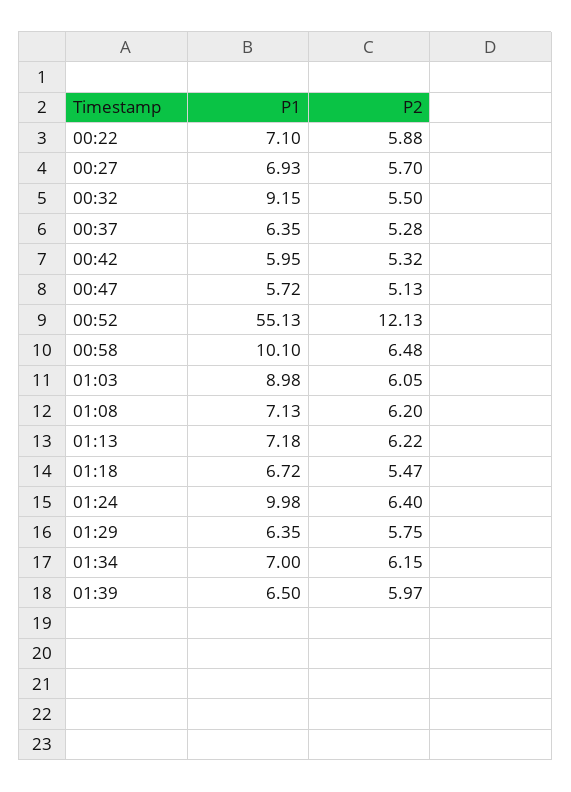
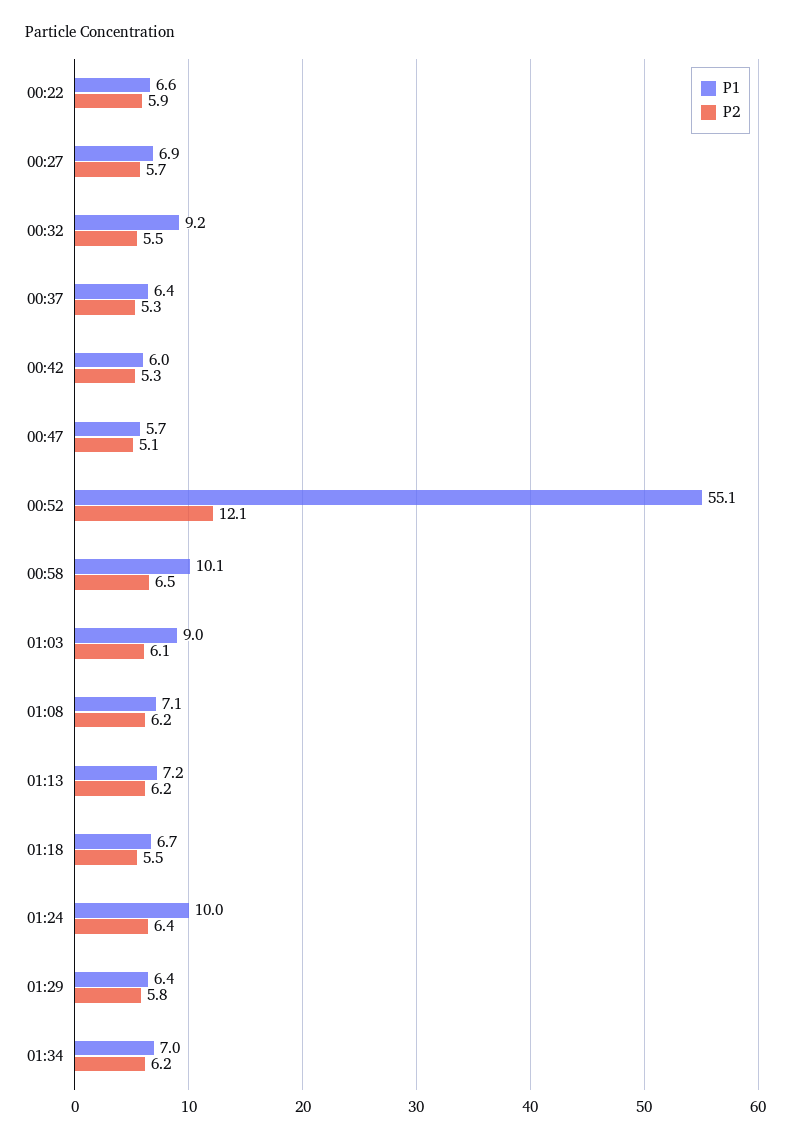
P1, 00:22: 7.1 -> 6.6
P1, 01:39: 6.5 -> none
P2, 01:39: 5.97 -> none

